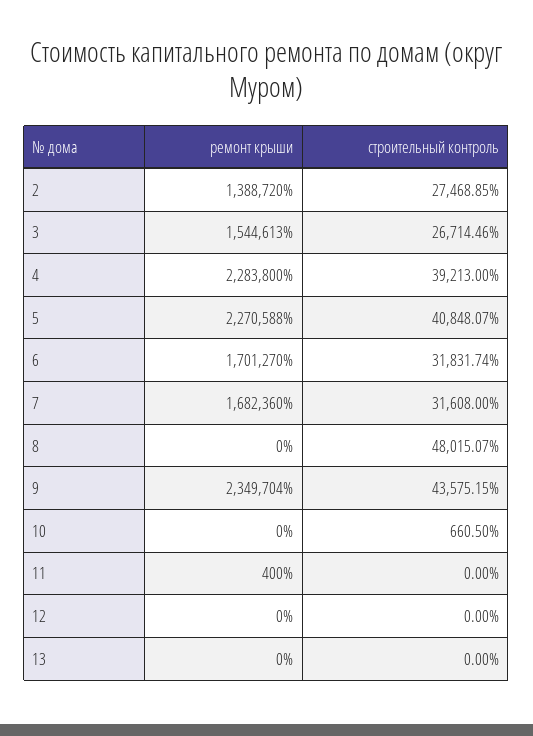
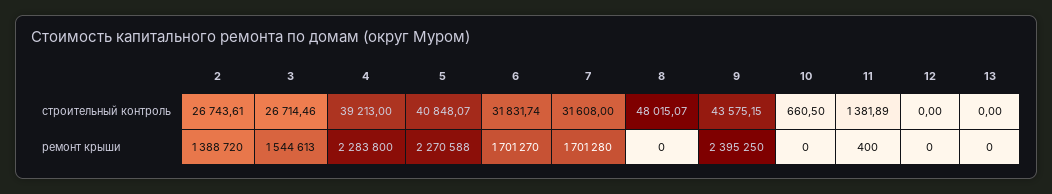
строительный контроль, 2: 27468.85 -> 26743.61
ремонт крыши, 7: 1682360 -> 1701280
ремонт крыши, 9: 2349704 -> 2395250
строительный контроль, 11: 0 -> 1381.89

